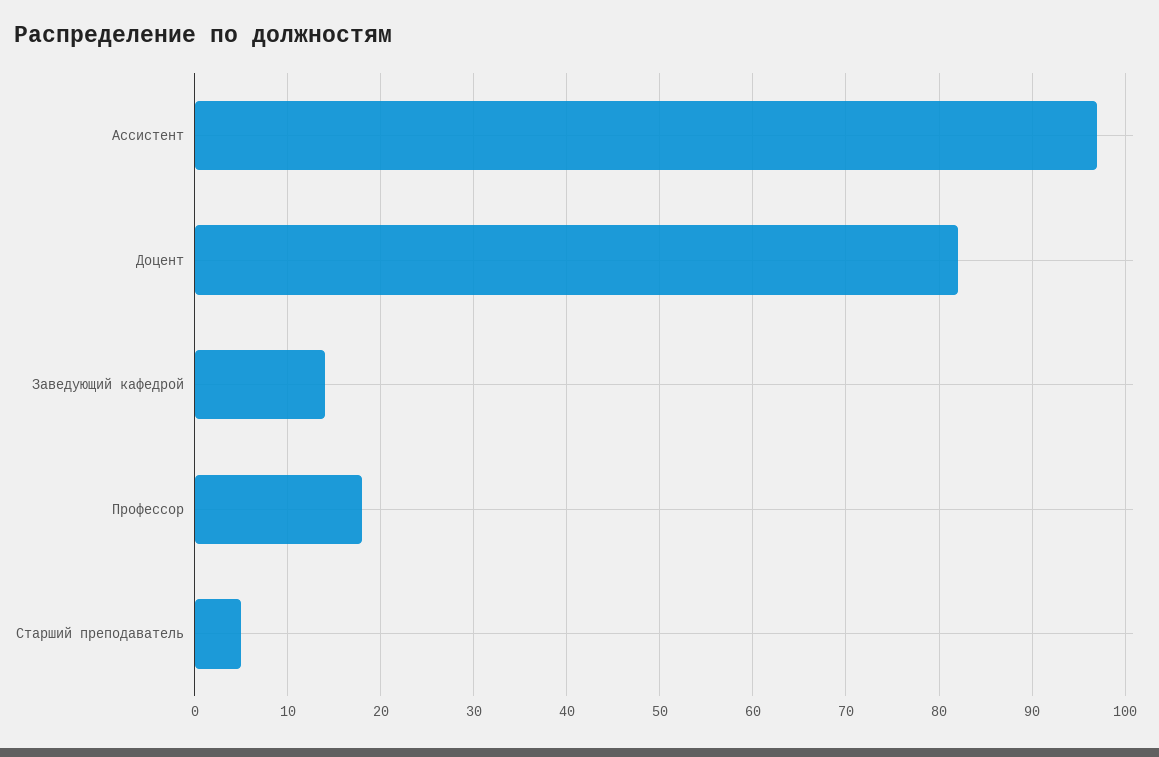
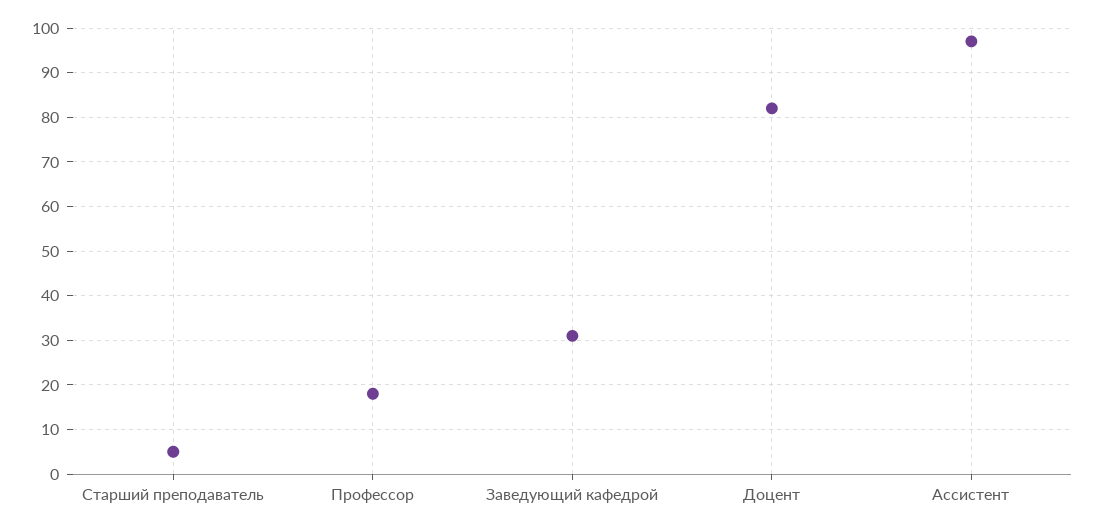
Заведующий кафедрой: 14 -> 30

